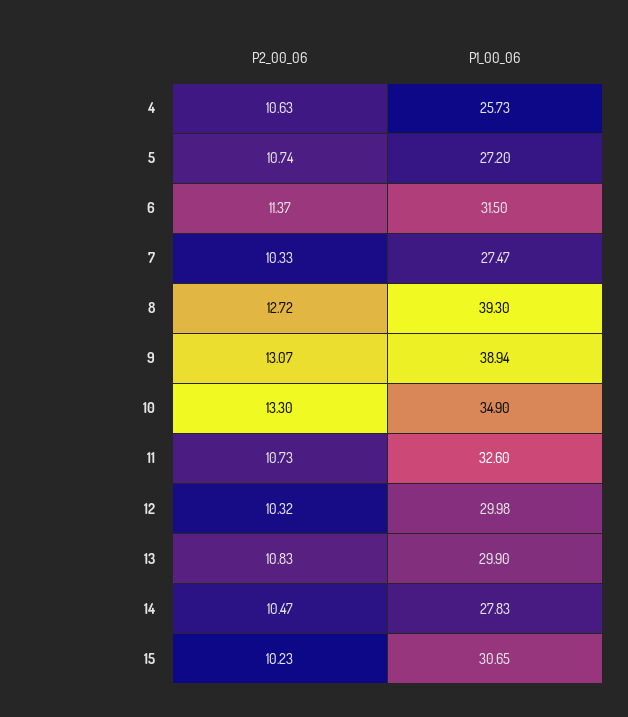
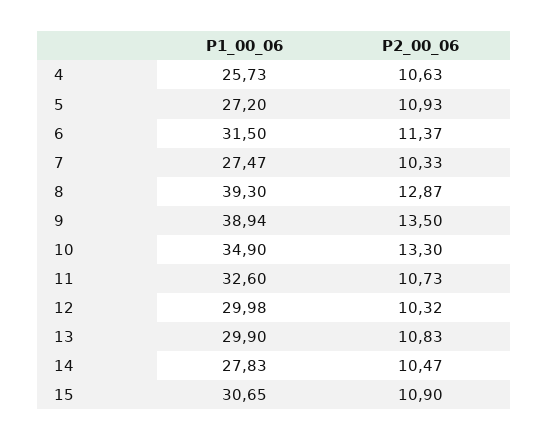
P2_00_06, 5: 10.74 -> 10.93
P2_00_06, 8: 12.72 -> 12.87
P2_00_06, 9: 13.07 -> 13.5
P2_00_06, 15: 10.23 -> 10.9

